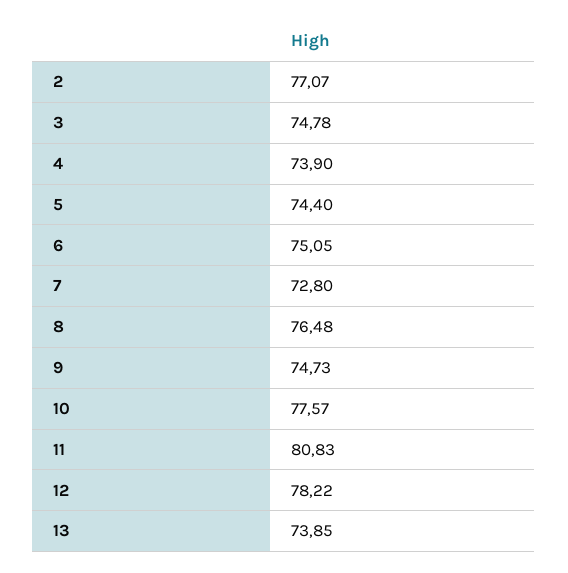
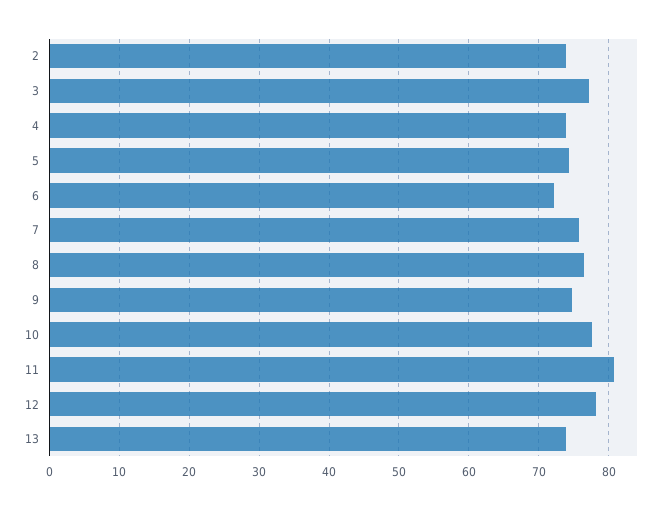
2: 77.07 -> 74
3: 74.78 -> 77
6: 75.05 -> 72
7: 72.8 -> 76

